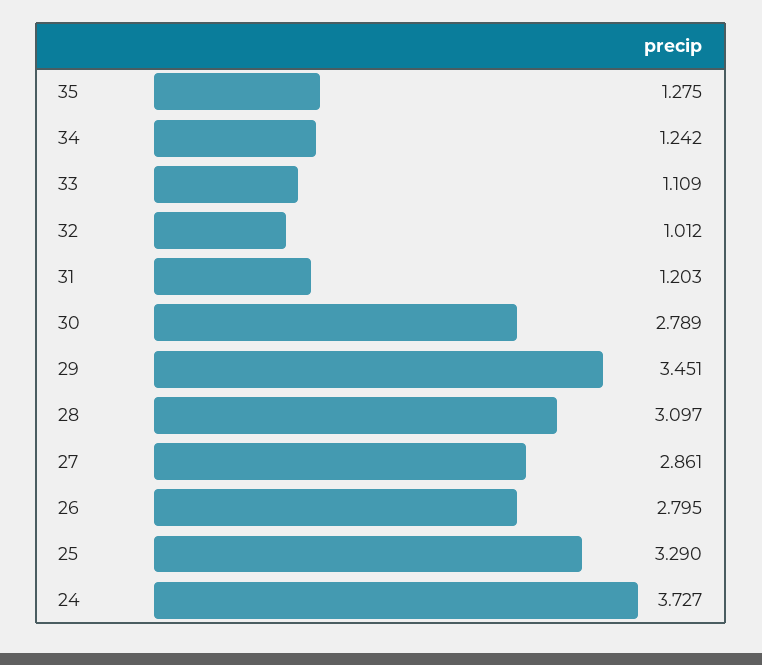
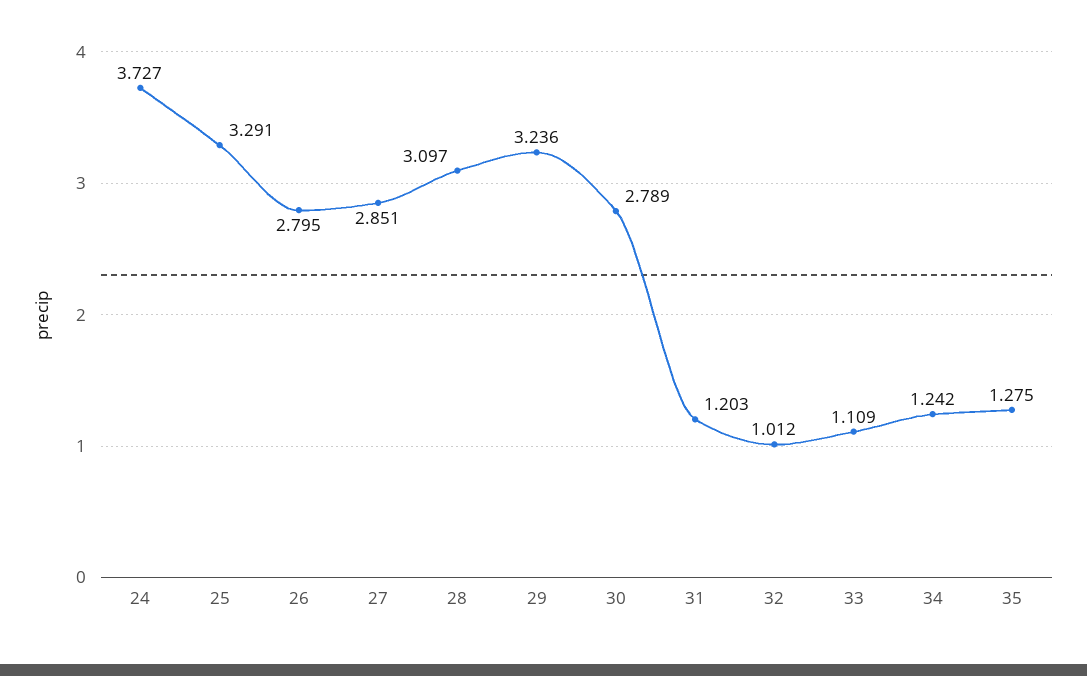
29: 3.451 -> 3.236
27: 2.861 -> 2.851
25: 3.29 -> 3.291

